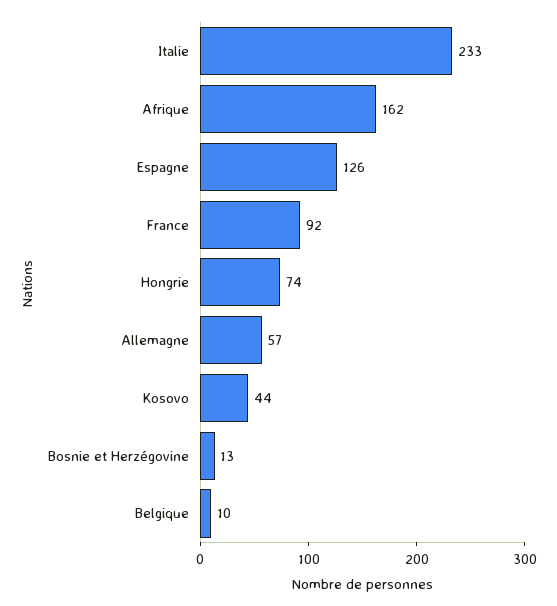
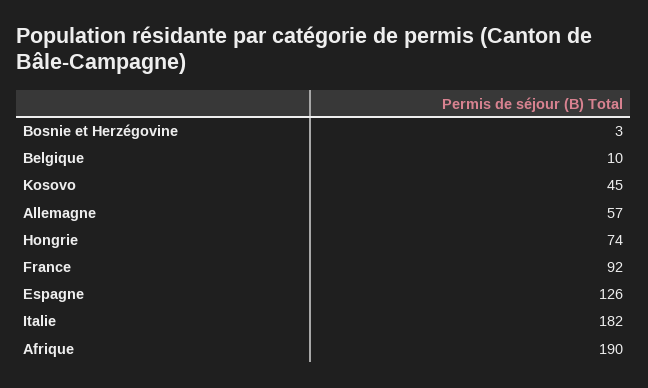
Italie: 233 -> 182
Afrique: 162 -> 190
Kosovo: 44 -> 45
Bosnie et Herzégovine: 13 -> 3

